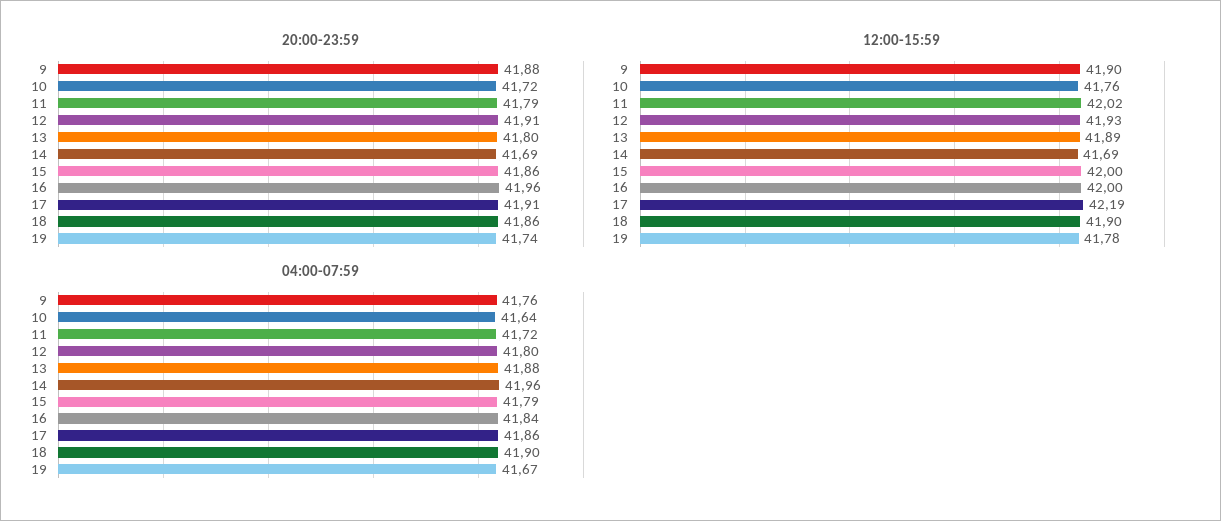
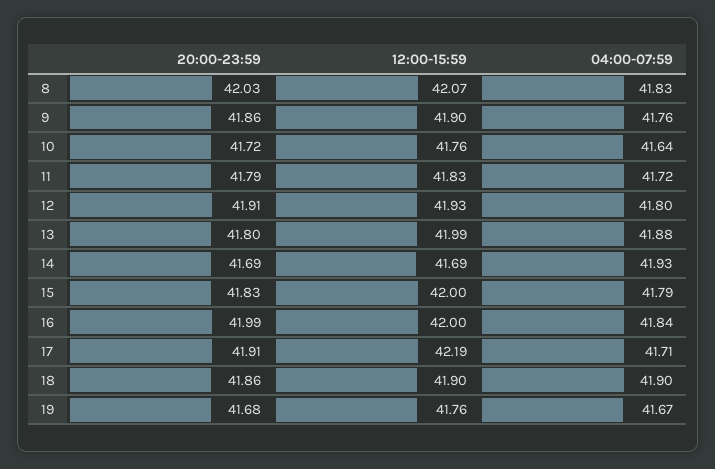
20:00-23:59, 9: 41.88 -> 41.86
20:00-23:59, 15: 41.86 -> 41.83
20:00-23:59, 16: 41.96 -> 41.99
20:00-23:59, 19: 41.74 -> 41.68
12:00-15:59, 11: 42.02 -> 41.83
12:00-15:59, 13: 41.89 -> 41.99
12:00-15:59, 19: 41.78 -> 41.76
04:00-07:59, 14: 41.96 -> 41.93
04:00-07:59, 17: 41.86 -> 41.71
20:00-23:59, 8: none -> 42.03
12:00-15:59, 8: none -> 42.07
04:00-07:59, 8: none -> 41.83

